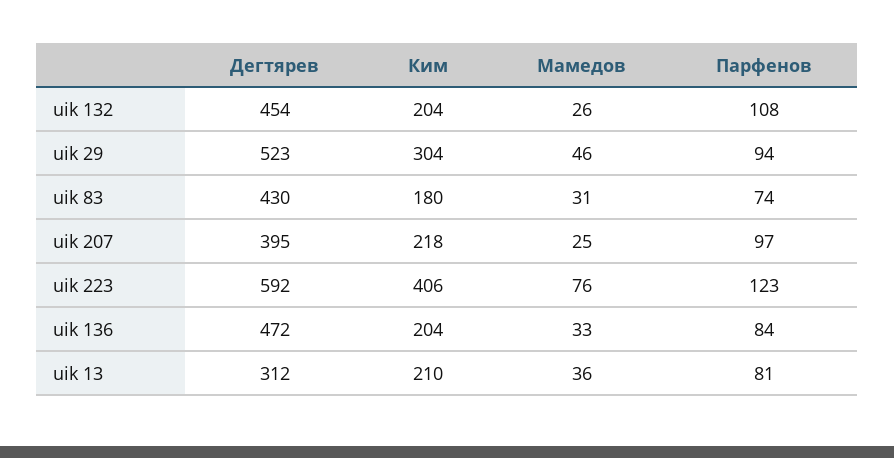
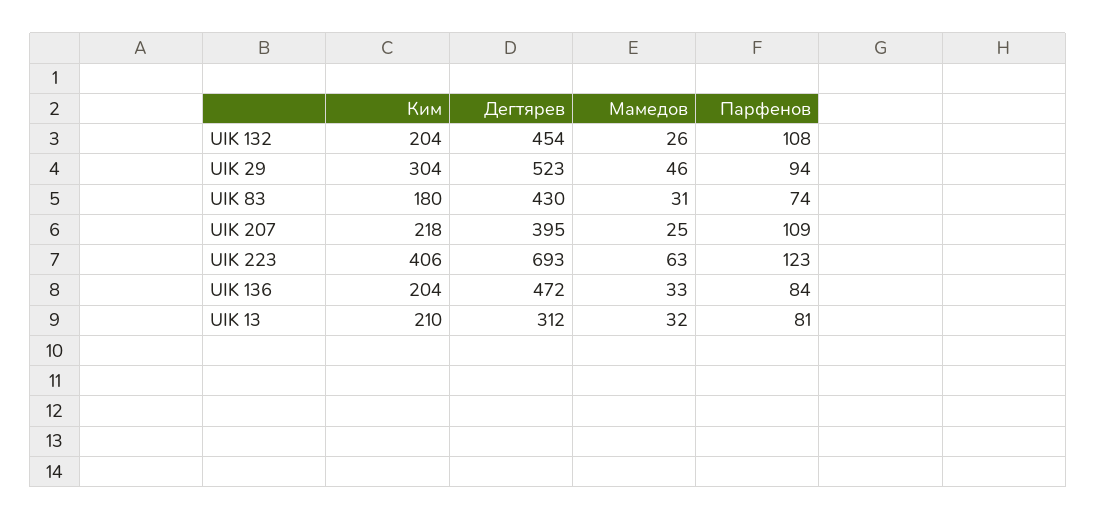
Парфенов, uik 207: 97 -> 109
Дегтярев, uik 223: 592 -> 693
Мамедов, uik 223: 76 -> 63
Мамедов, uik 13: 36 -> 32

